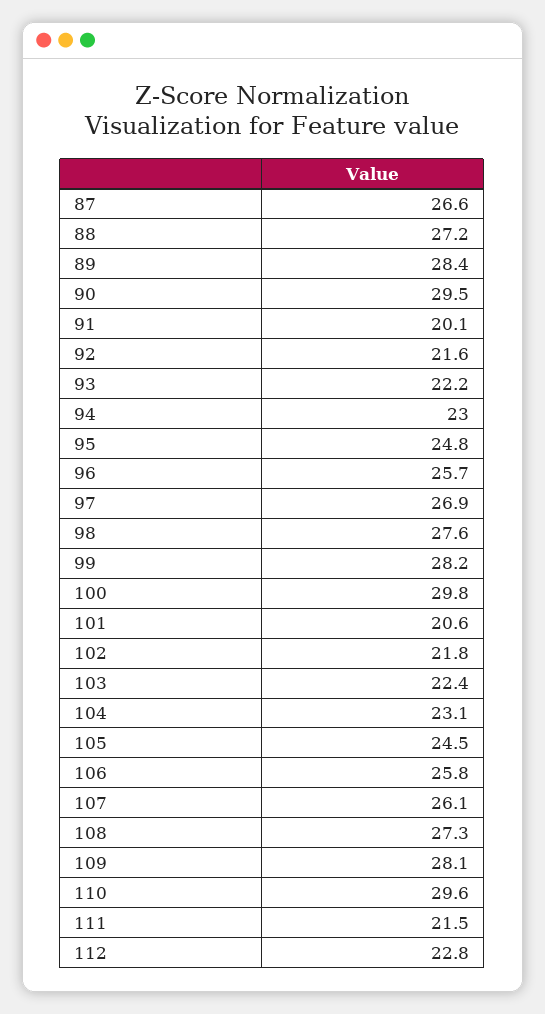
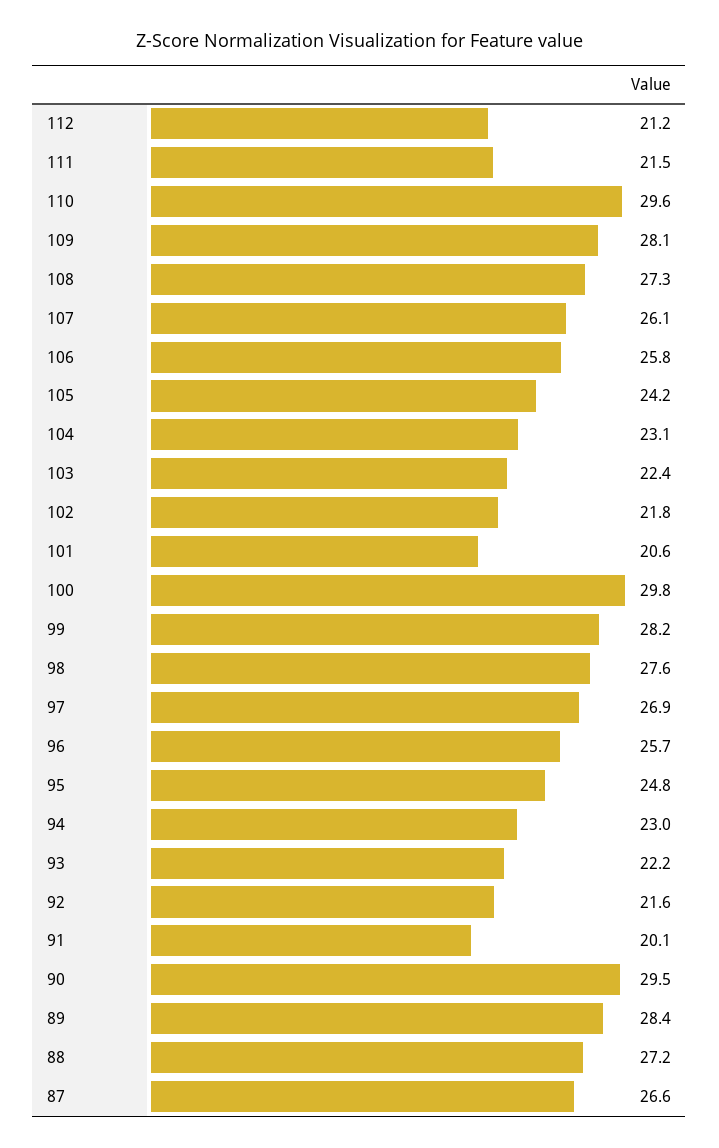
105: 24.5 -> 24.2
112: 22.8 -> 21.2

